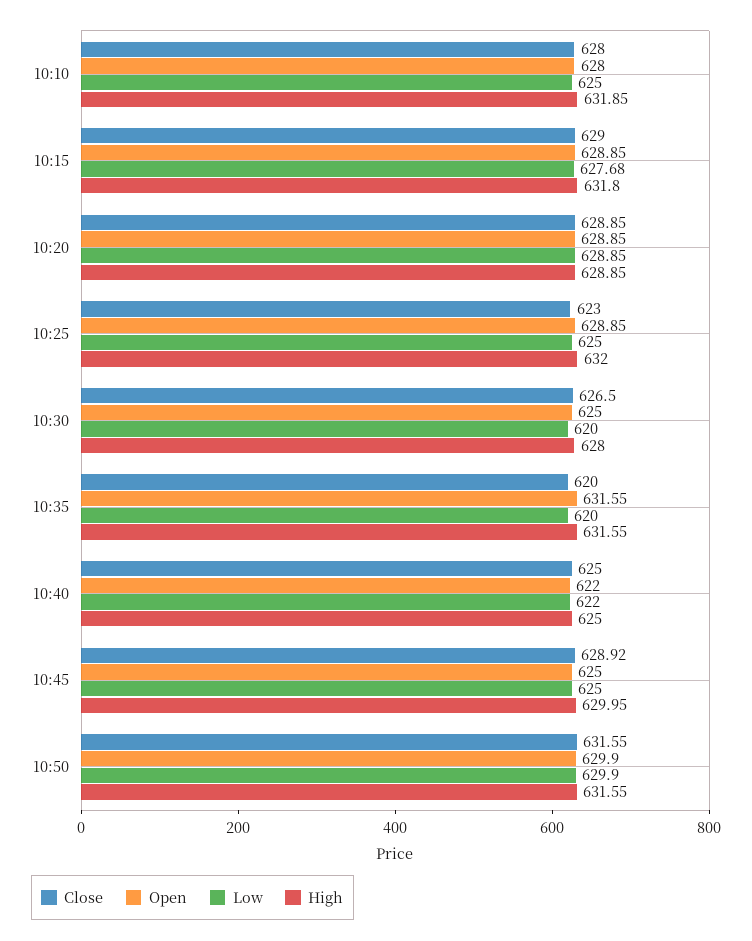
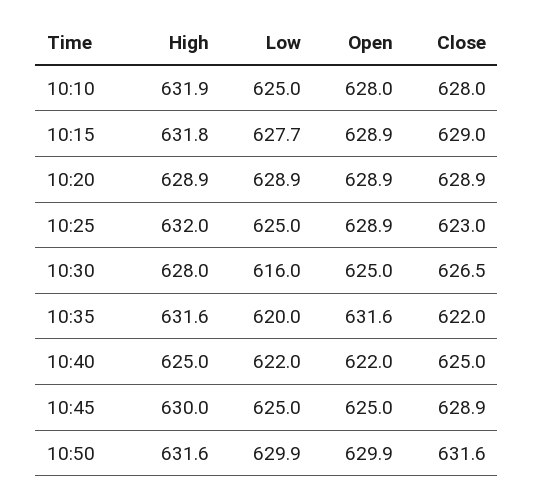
Low, 10:30: 620 -> 616
Close, 10:35: 620 -> 622

